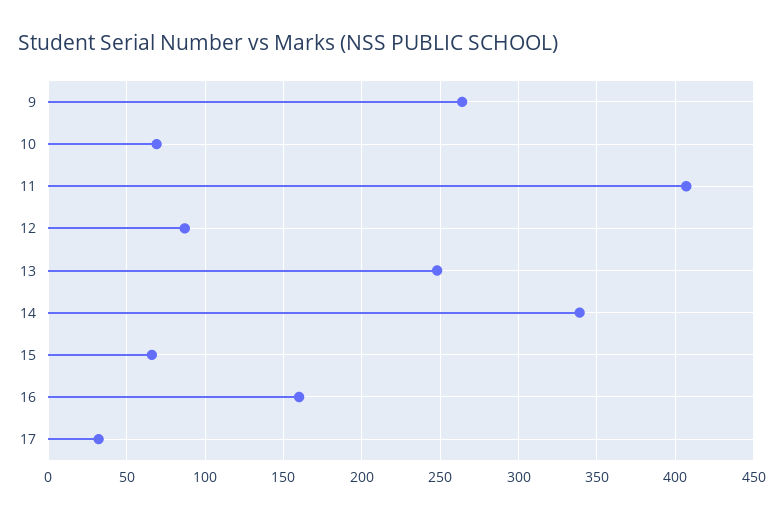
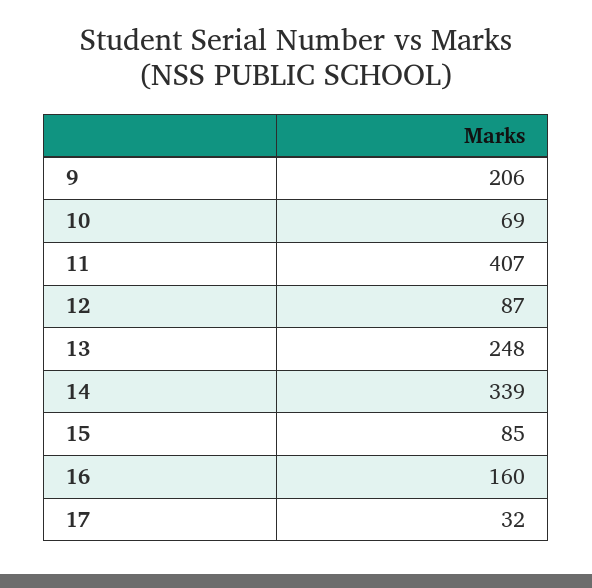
9: 265 -> 206
15: 65 -> 85

